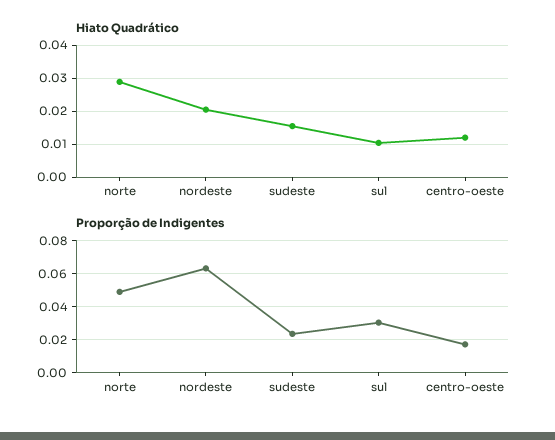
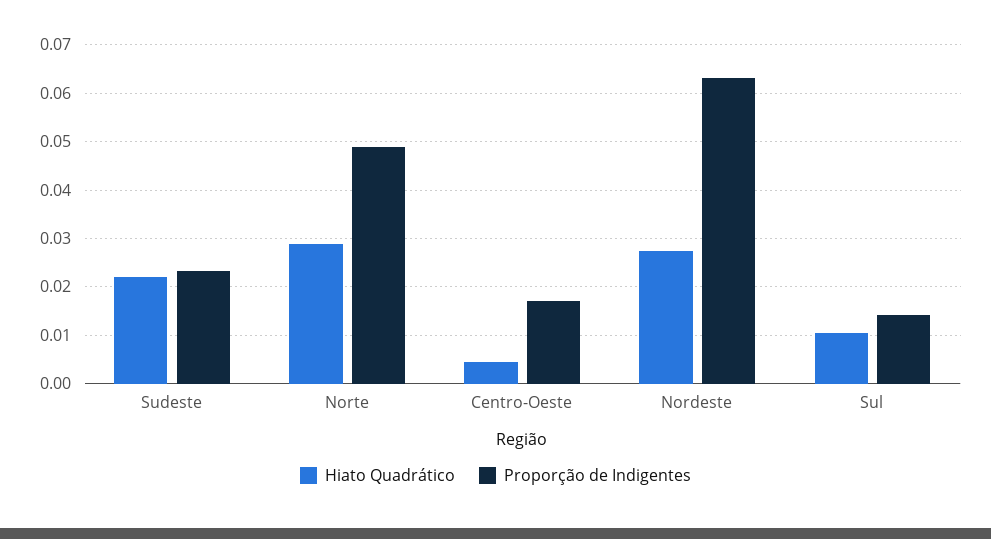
Hiato Quadrático, nordeste: 0.02 -> 0.028
Hiato Quadrático, sudeste: 0.016 -> 0.022
Hiato Quadrático, centro-oeste: 0.012 -> 0.004
Proporção de Indigentes, sul: 0.03 -> 0.014

